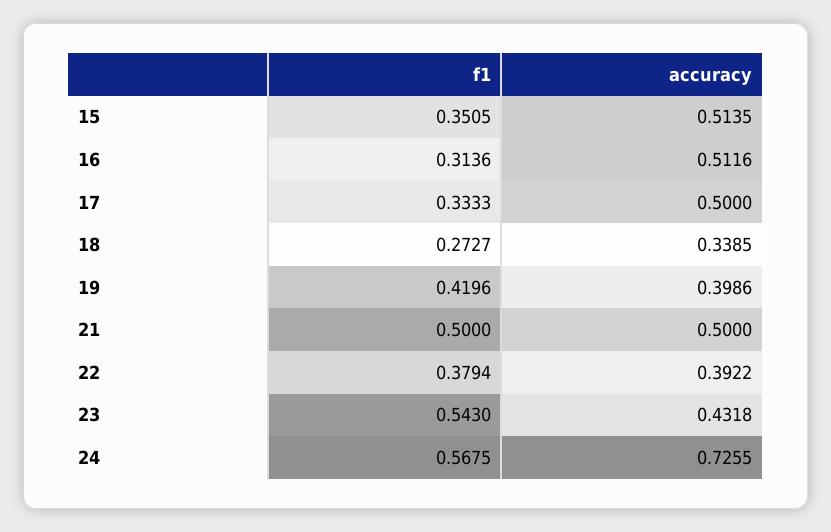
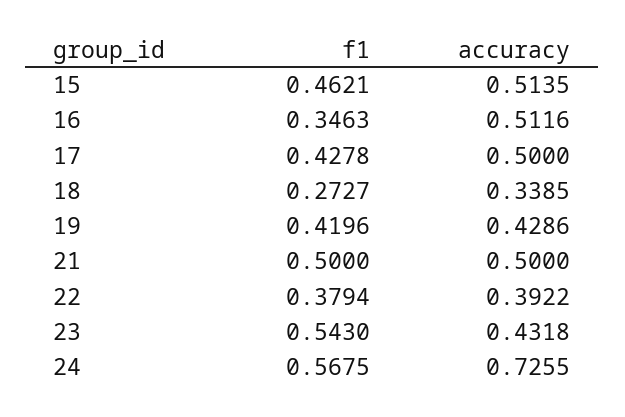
f1, 15: 0.3505 -> 0.4621
f1, 16: 0.3136 -> 0.3463
f1, 17: 0.3333 -> 0.4278
accuracy, 19: 0.3986 -> 0.4286

